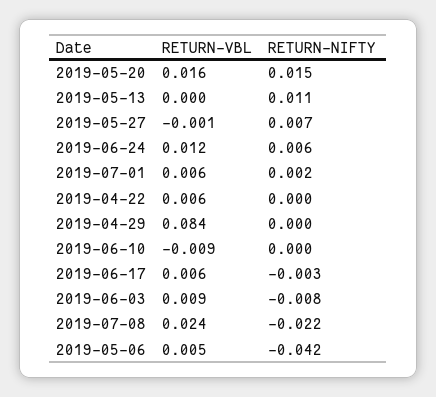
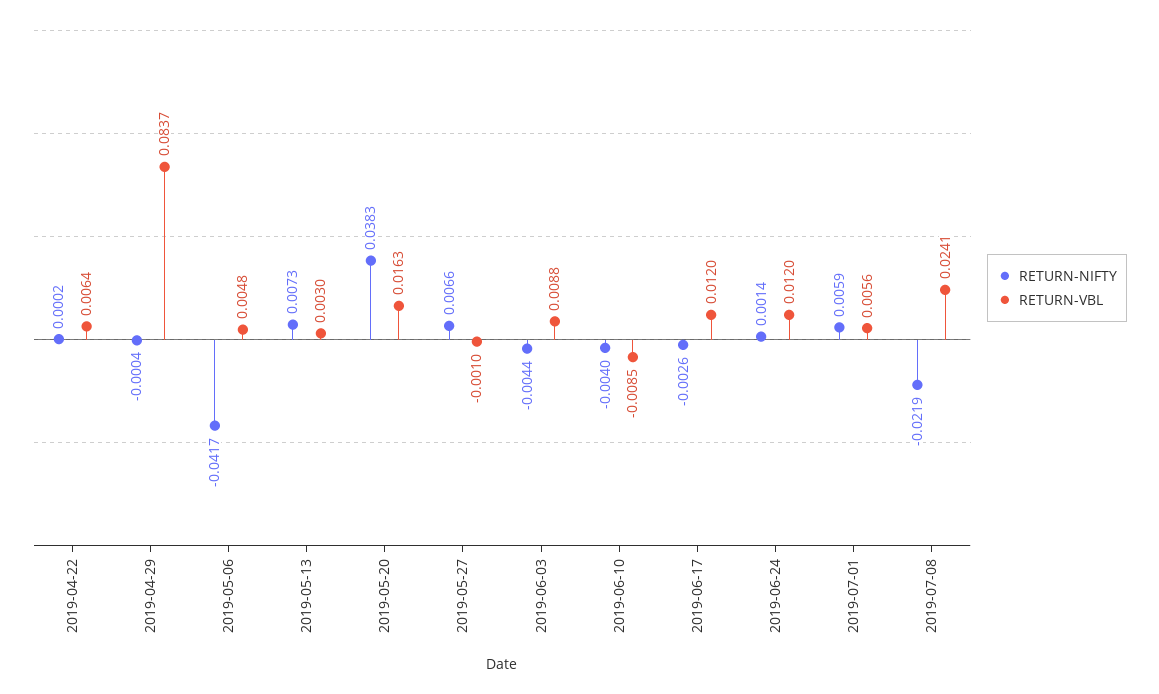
RETURN-NIFTY, 2019-05-20: 0.015 -> 0.0383
RETURN-VBL, 2019-05-13: 0 -> 0.003
RETURN-NIFTY, 2019-05-13: 0.011 -> 0.0073
RETURN-NIFTY, 2019-06-24: 0.006 -> 0.0014
RETURN-NIFTY, 2019-07-01: 0.002 -> 0.0059
RETURN-NIFTY, 2019-06-10: 0 -> -0.004
RETURN-VBL, 2019-06-17: 0.006 -> 0.012
RETURN-NIFTY, 2019-06-03: -0.008 -> -0.0044

